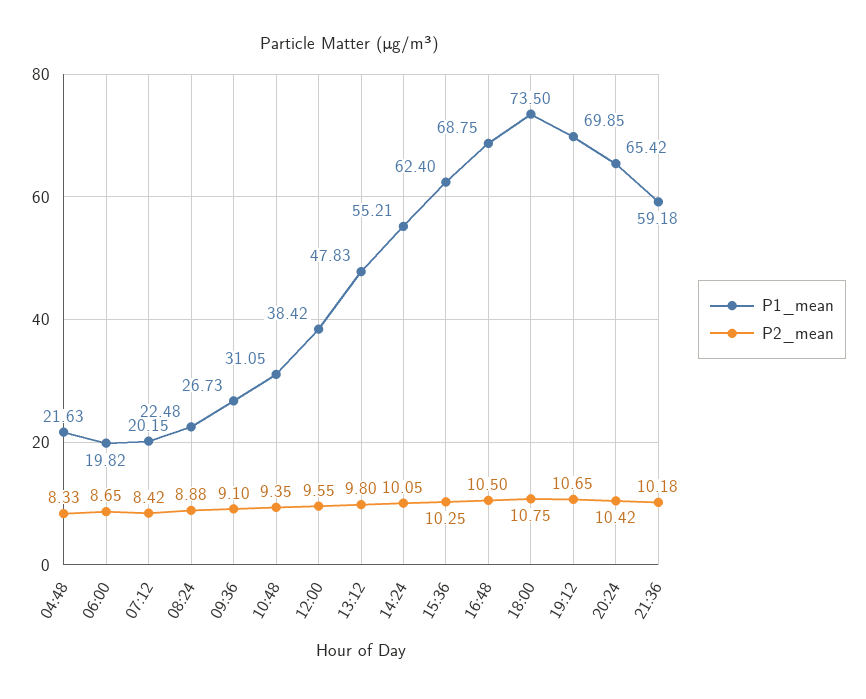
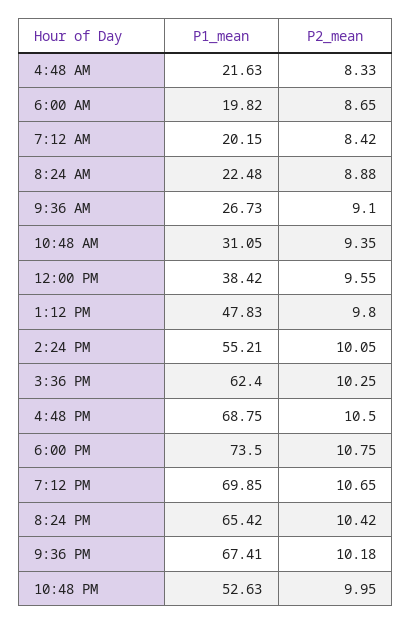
P1_mean, 21:36: 59.18 -> 67.41
P1_mean, 10:48 PM: none -> 52.63
P2_mean, 10:48 PM: none -> 9.95

